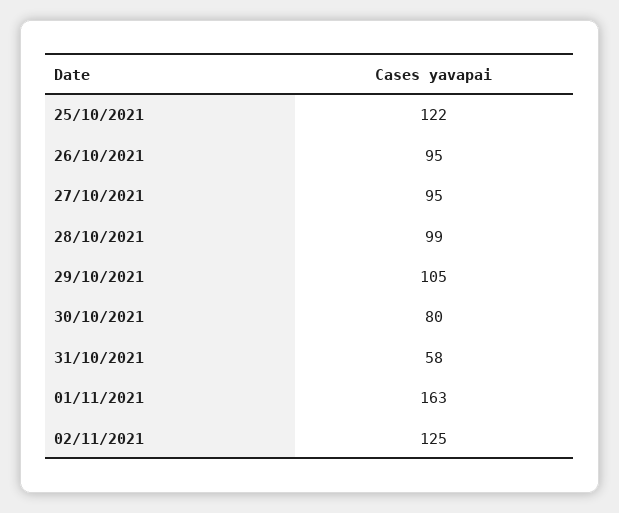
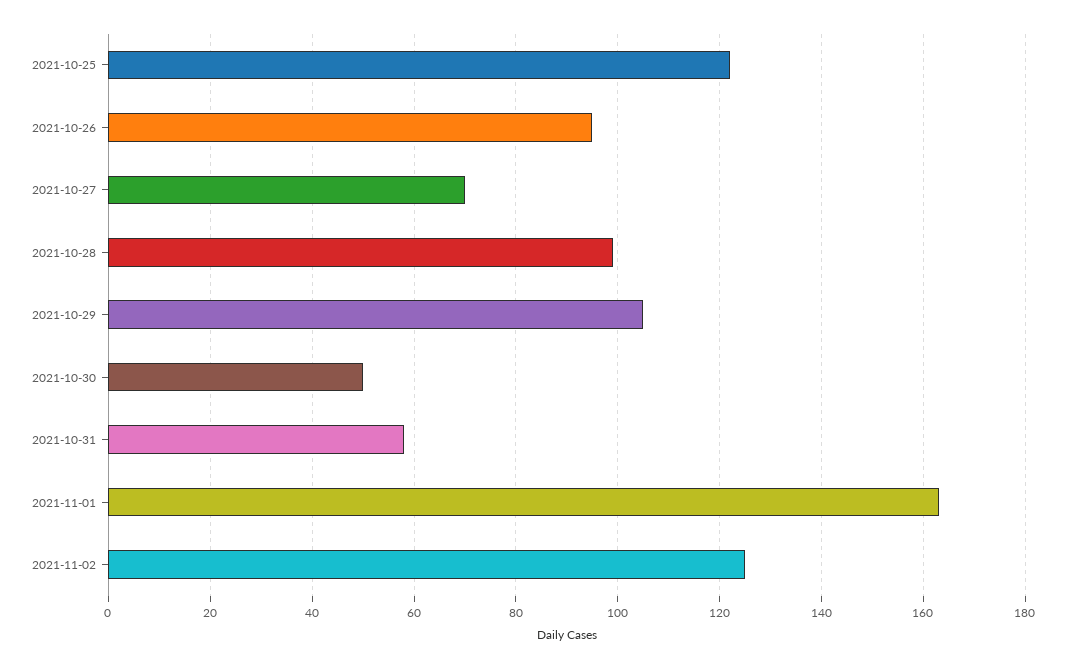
27/10/2021: 95 -> 70
30/10/2021: 80 -> 50

